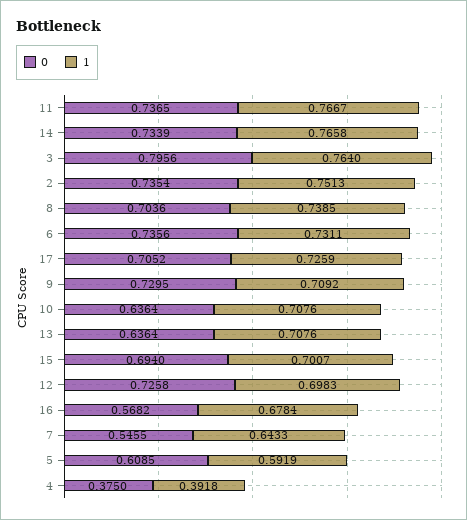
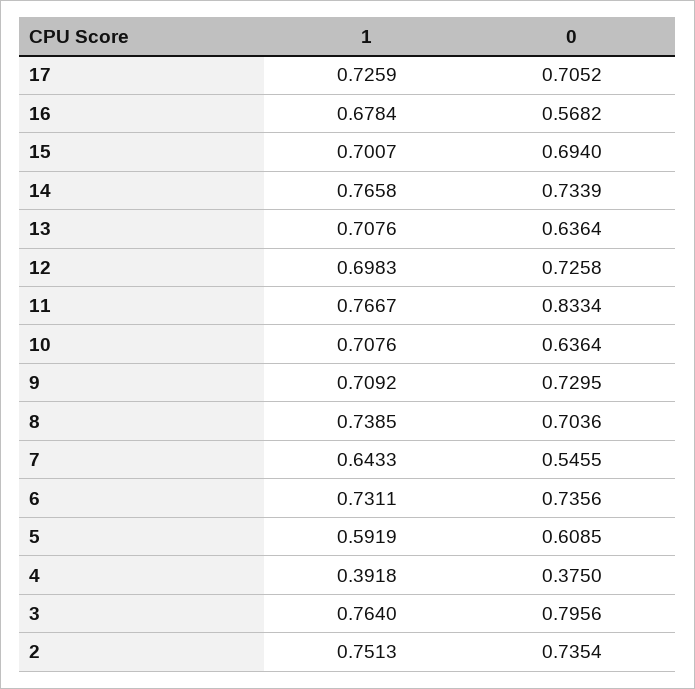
0, 11: 0.7365 -> 0.8334

